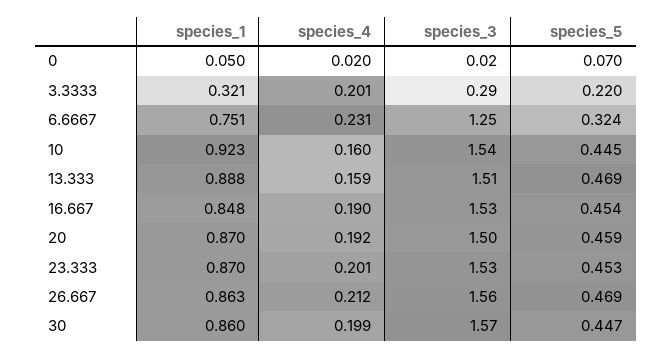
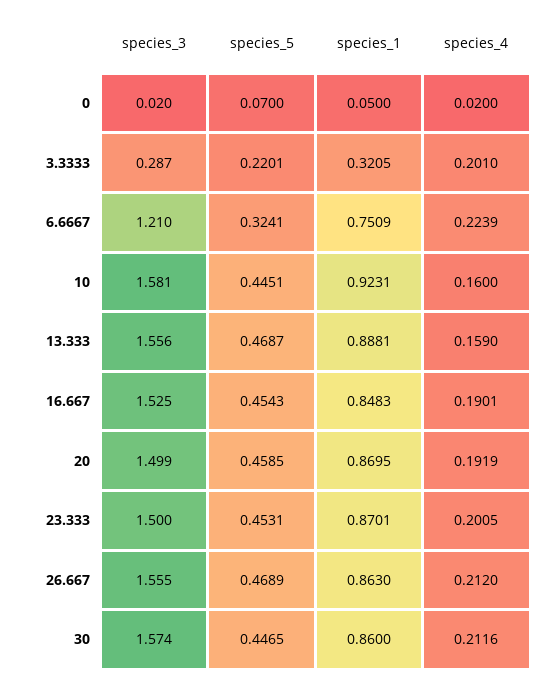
species_4, 6.6667: 0.231 -> 0.2239
species_3, 6.6667: 1.25 -> 1.21
species_3, 10: 1.54 -> 1.581
species_3, 13.333: 1.51 -> 1.556
species_3, 23.333: 1.53 -> 1.5
species_4, 30: 0.199 -> 0.2116

